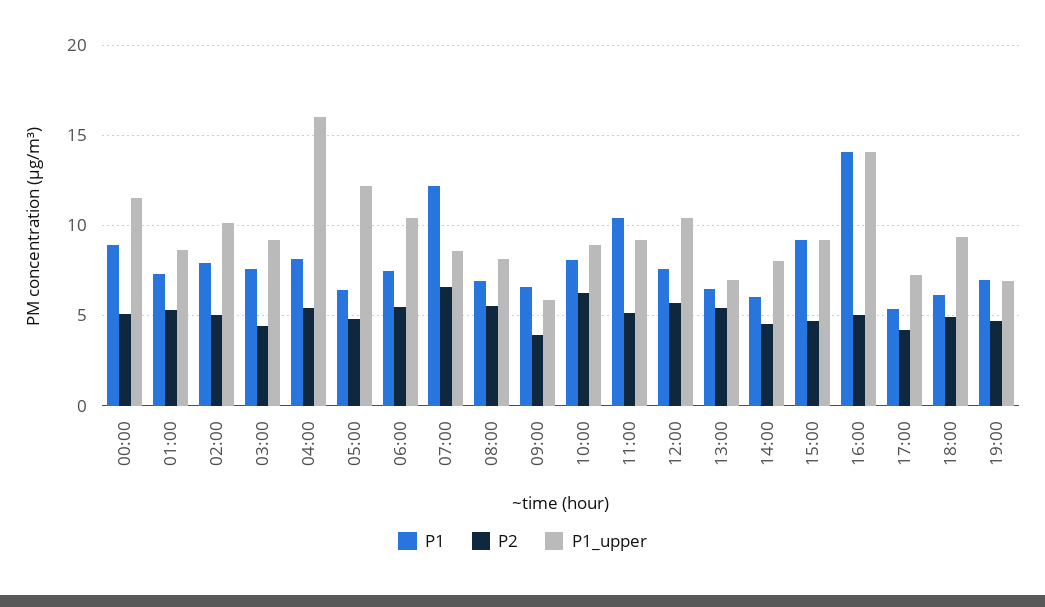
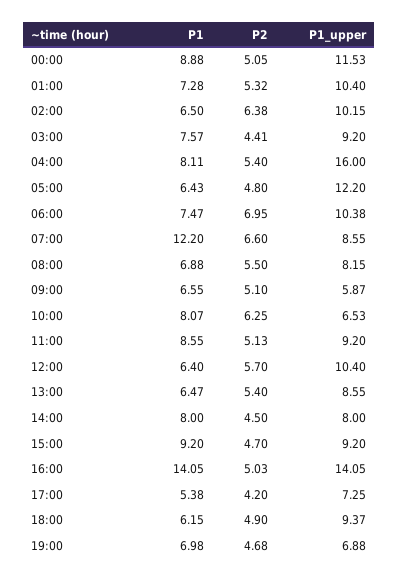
P1_upper, 01:00: 8.5 -> 10.4
P1, 02:00: 8 -> 6.5
P2, 02:00: 5 -> 6.38
P2, 06:00: 5.5 -> 6.95
P2, 09:00: 4 -> 5.1
P1_upper, 10:00: 9 -> 6.53
P1, 11:00: 10.5 -> 8.55
P1, 12:00: 7.5 -> 6.4
P1_upper, 13:00: 7 -> 8.55
P1, 14:00: 6 -> 8

